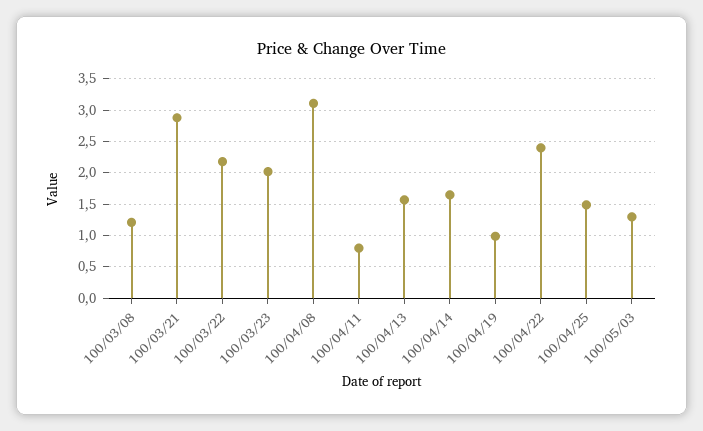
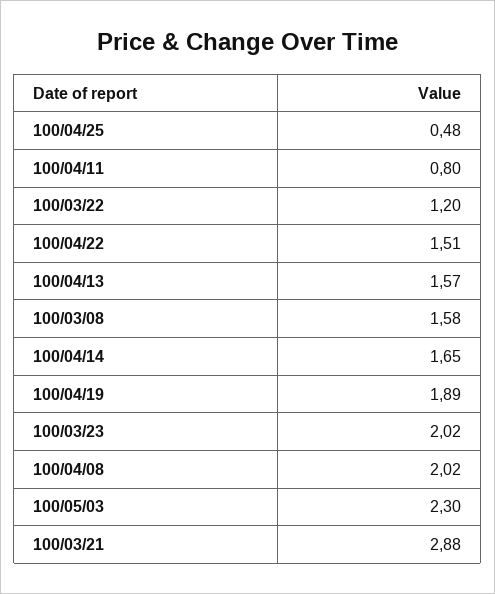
100/03/08: 1.2 -> 1.58
100/03/22: 2.2 -> 1.2
100/04/08: 3.1 -> 2.02
100/04/19: 1 -> 1.89
100/04/22: 2.4 -> 1.51
100/04/25: 1.5 -> 0.48
100/05/03: 1.3 -> 2.3

